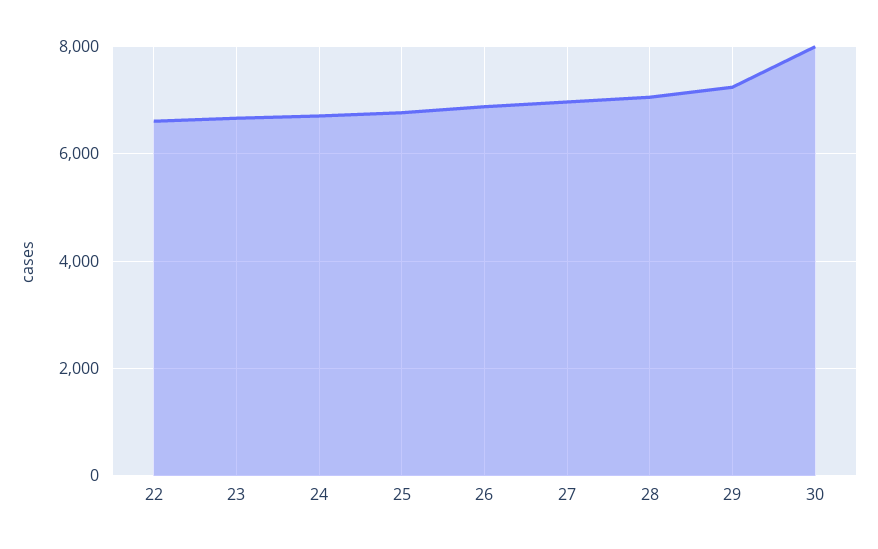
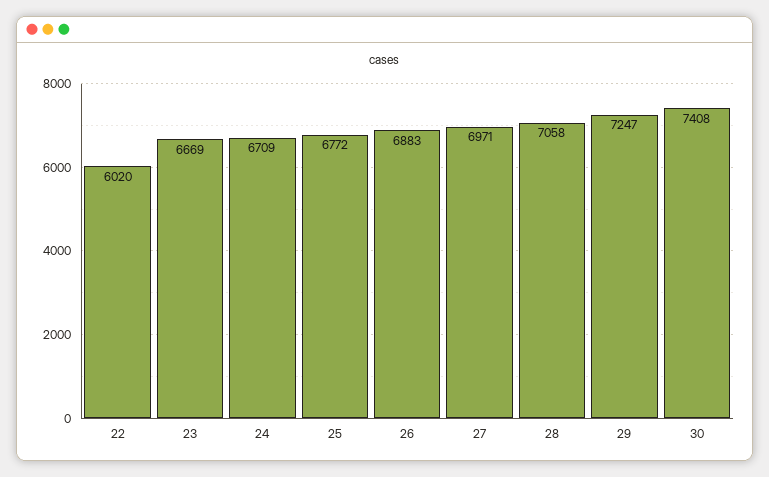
22: 6600 -> 6020
30: 8000 -> 7408

